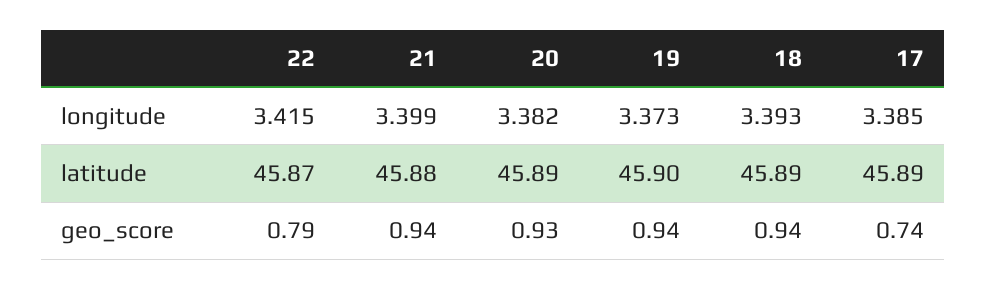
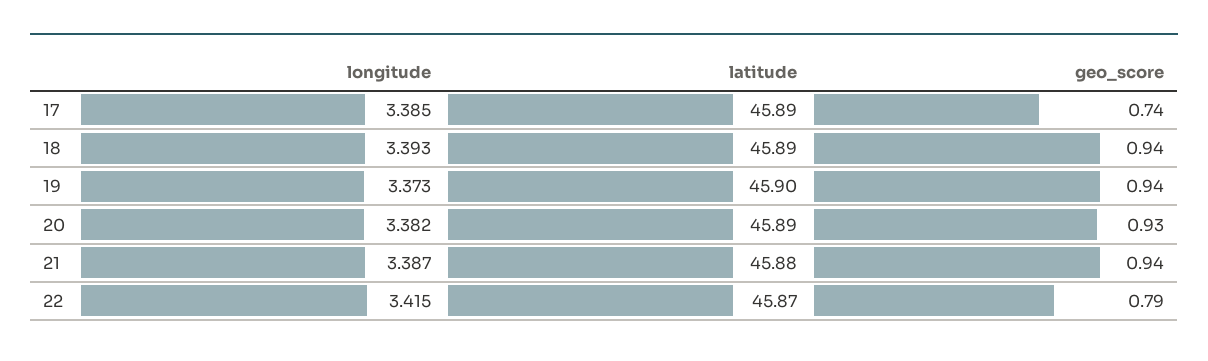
21, longitude: 3.399 -> 3.387

